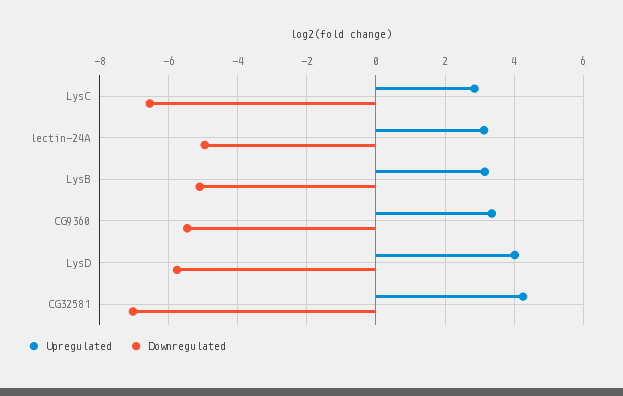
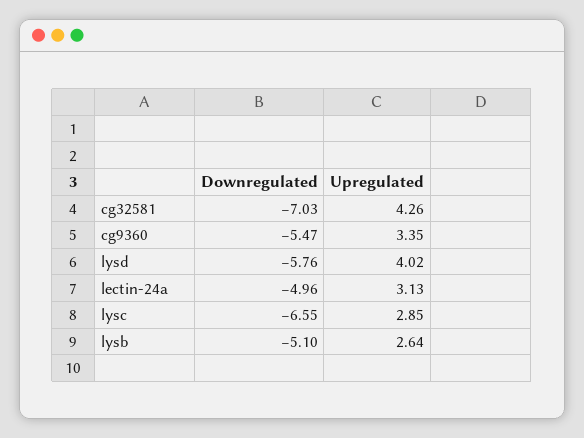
Upregulated, LysB: 3.2 -> 2.64

